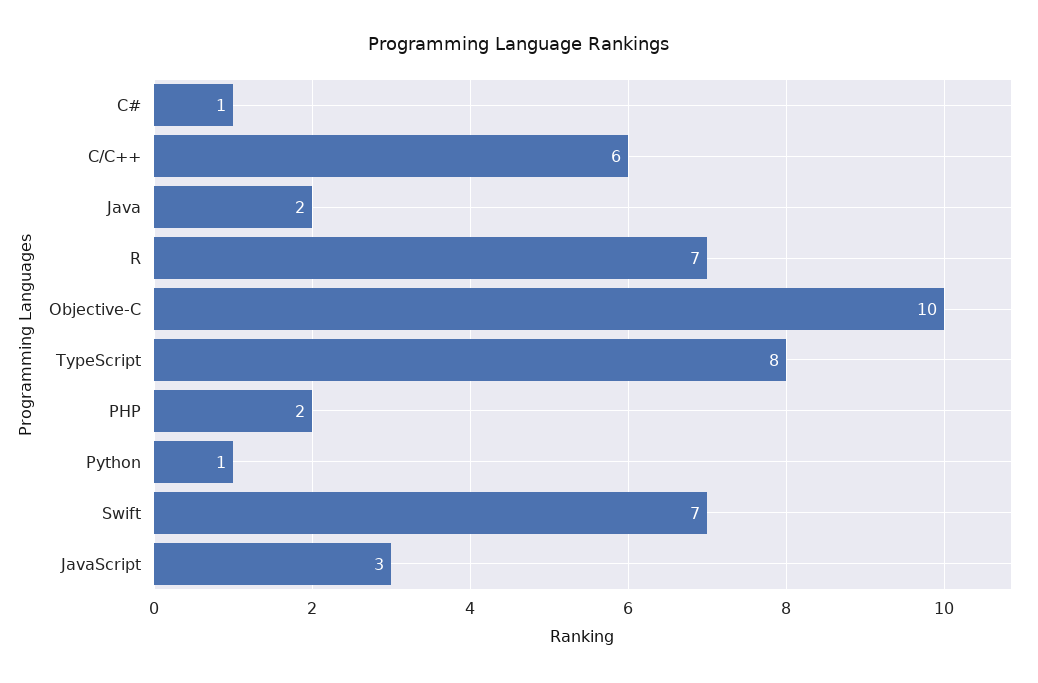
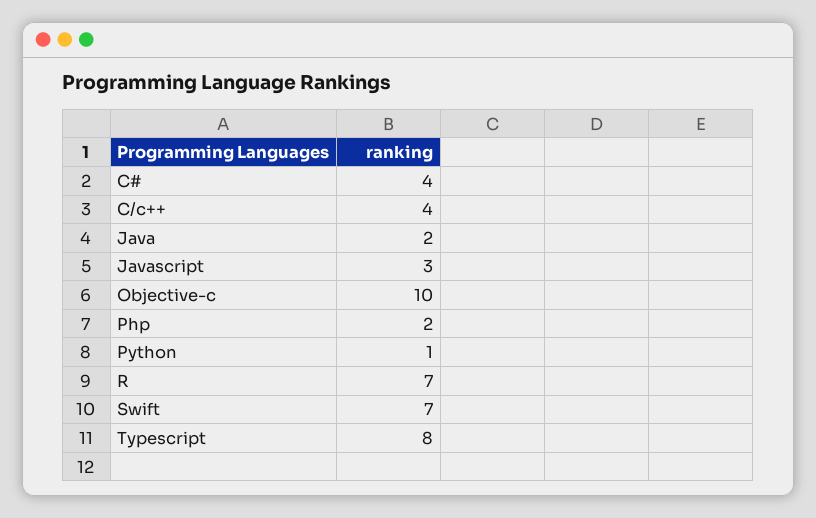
C#: 1 -> 4
C/C++: 6 -> 4

